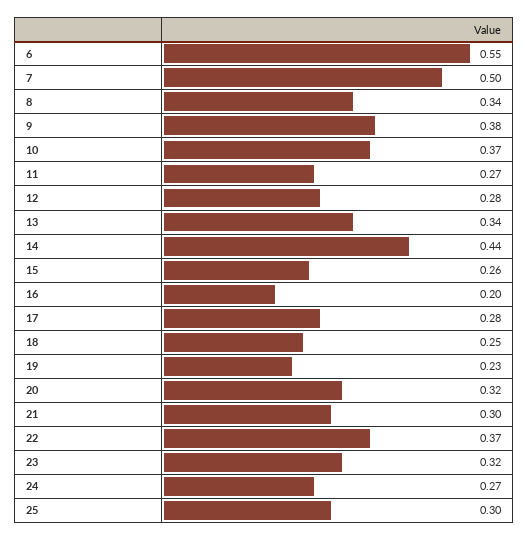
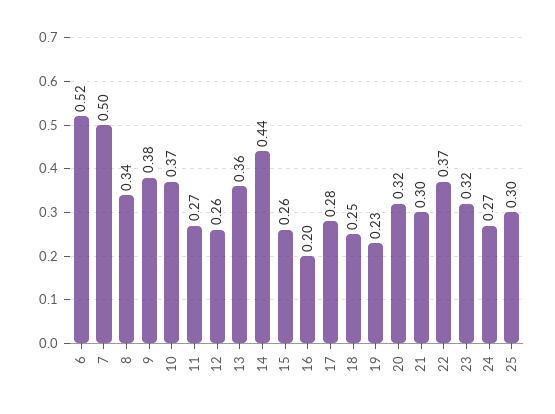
6: 0.55 -> 0.52
12: 0.28 -> 0.26
13: 0.34 -> 0.36

